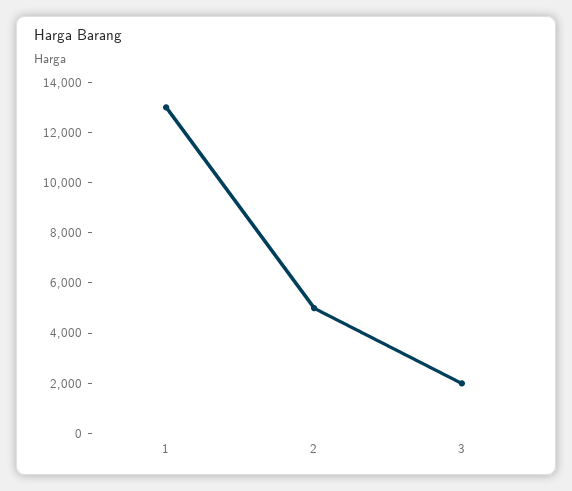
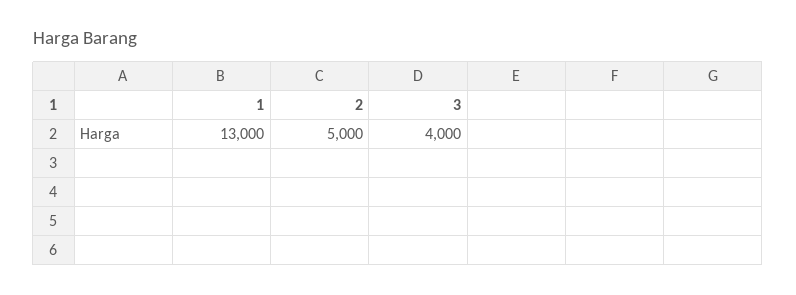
3: 2000 -> 4000

